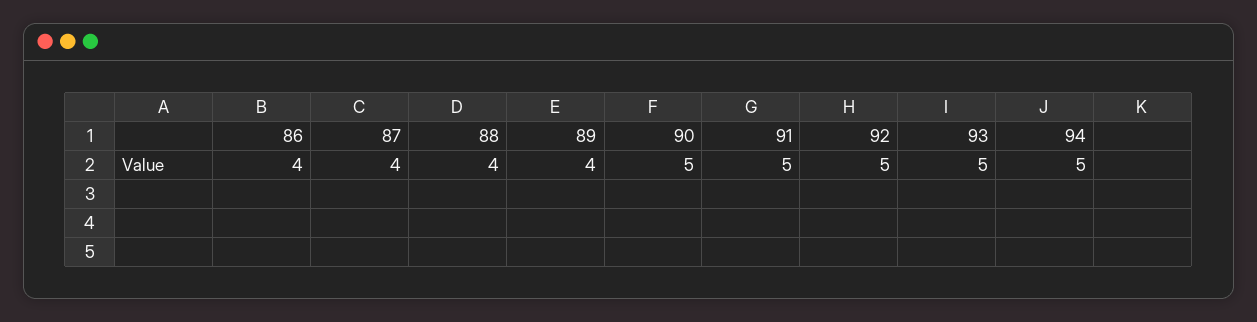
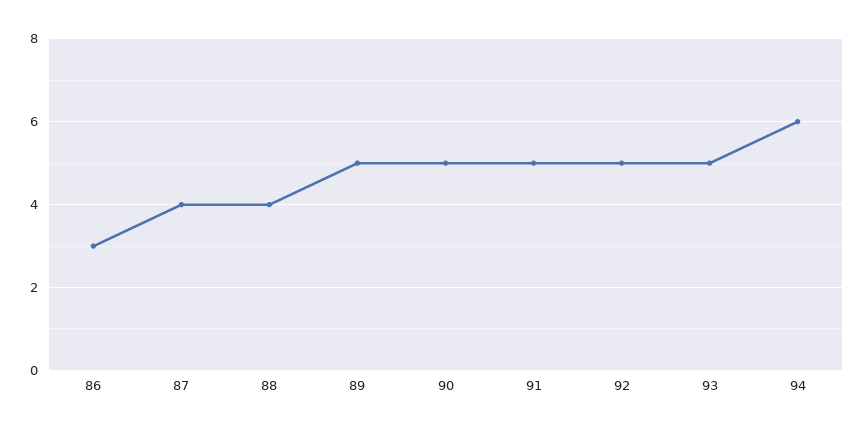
86: 4 -> 3
89: 4 -> 5
94: 5 -> 6

